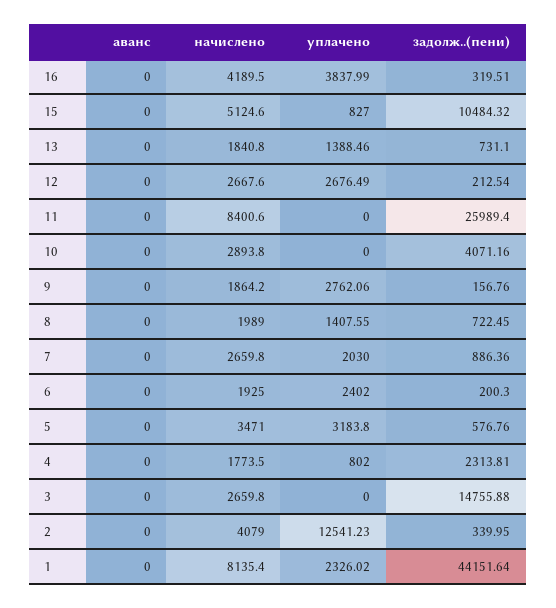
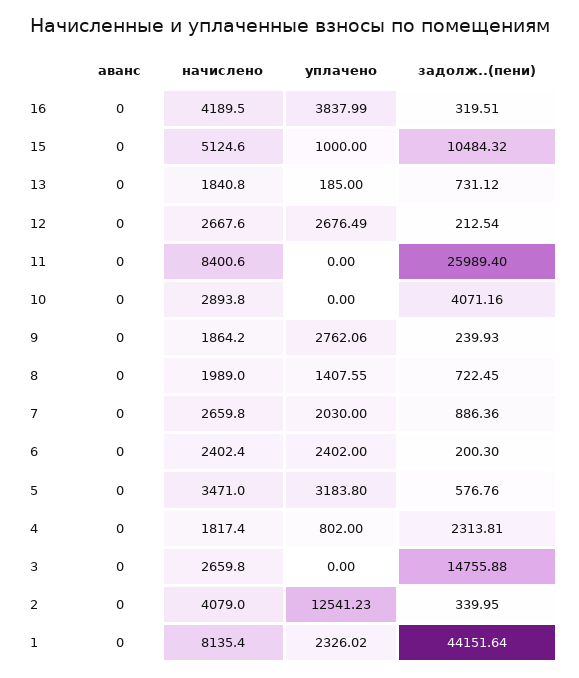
уплачено, 15: 827 -> 1000
уплачено, 13: 1388.46 -> 185
задолж..(пени), 13: 731.1 -> 731.12
задолж..(пени), 9: 156.76 -> 239.93
начислено, 6: 1925 -> 2402.4
начислено, 4: 1773.5 -> 1817.4

